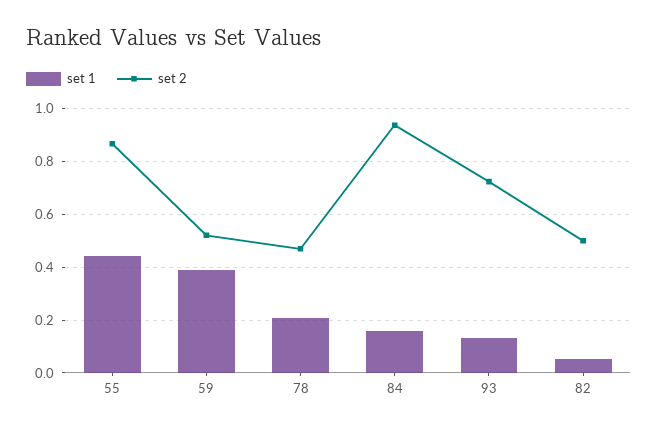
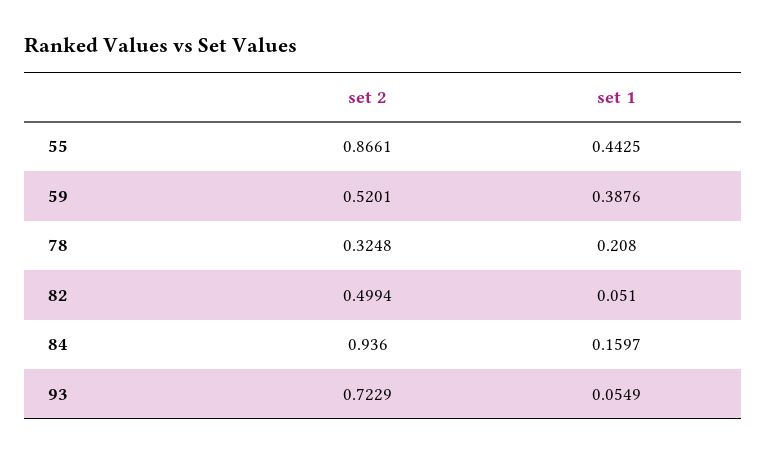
set 2, 78: 0.475 -> 0.3248
set 1, 93: 0.125 -> 0.0549

